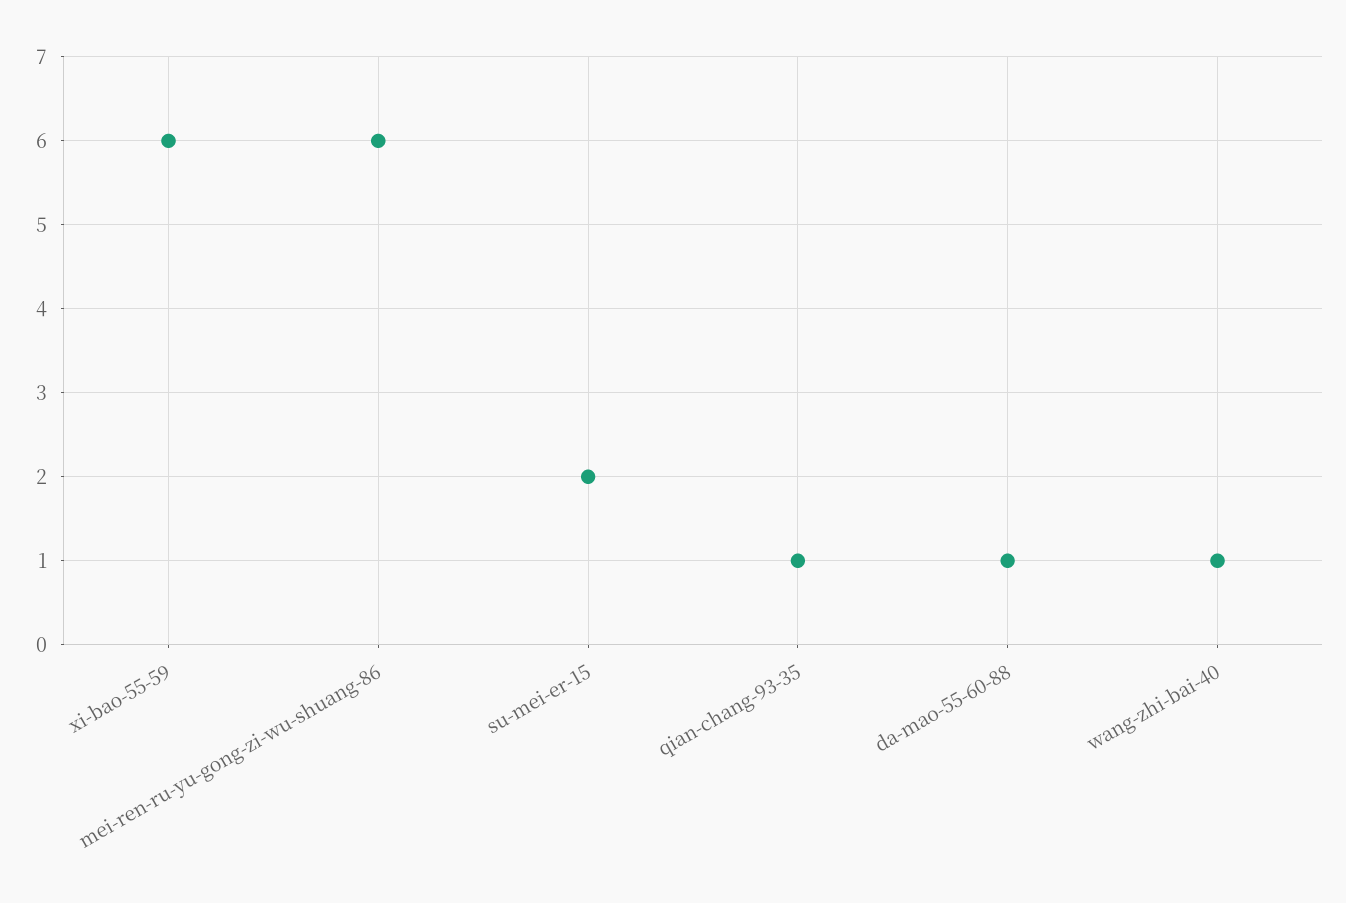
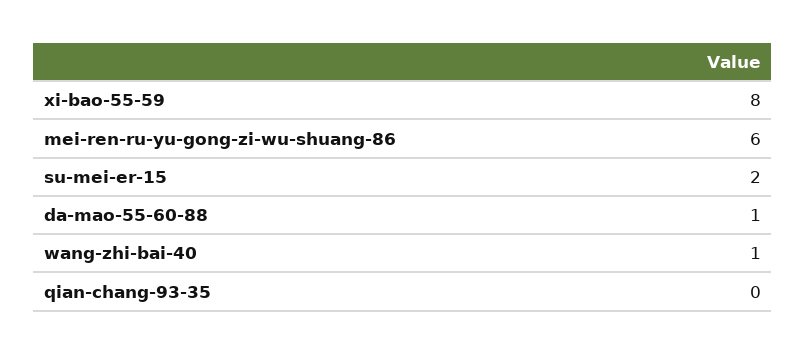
xi-bao-55-59: 6 -> 8
qian-chang-93-35: 1 -> 0

